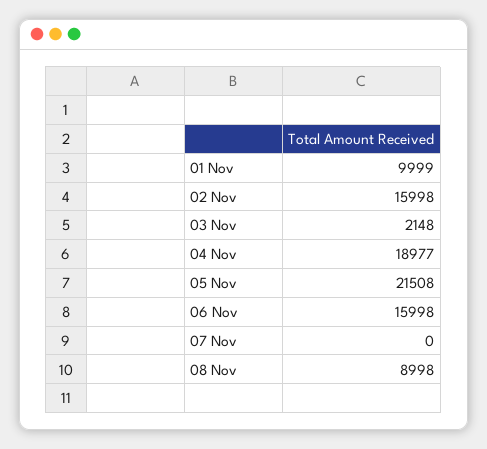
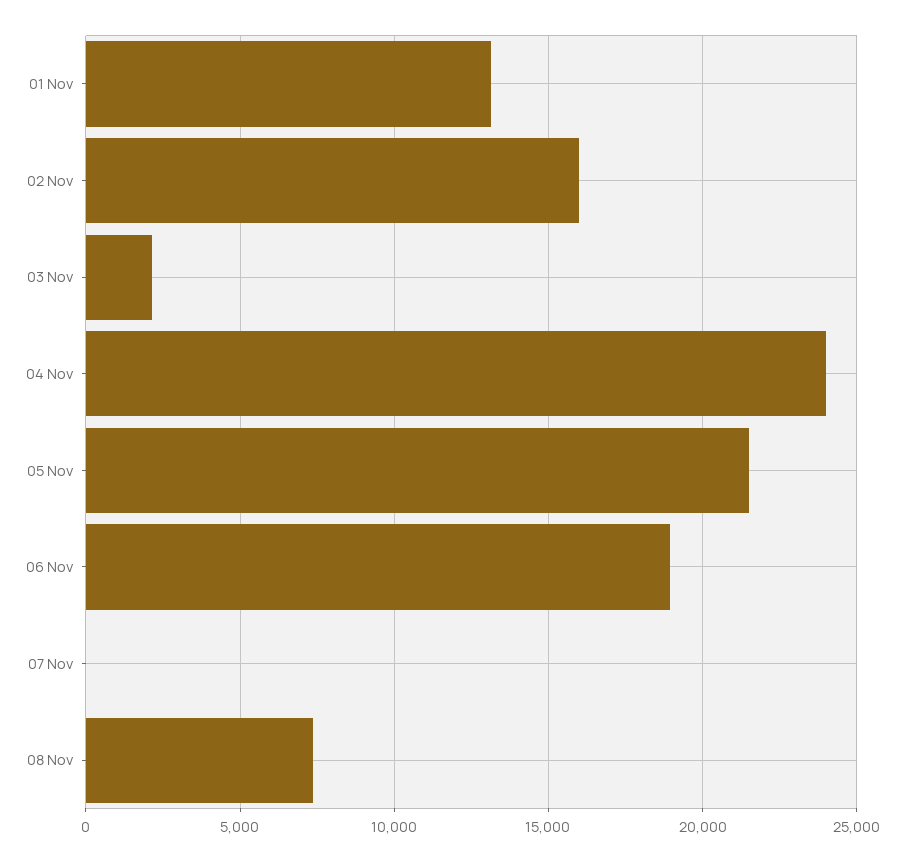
01 Nov: 9999 -> 13000
04 Nov: 18977 -> 24000
06 Nov: 15998 -> 19000
08 Nov: 8998 -> 7500

